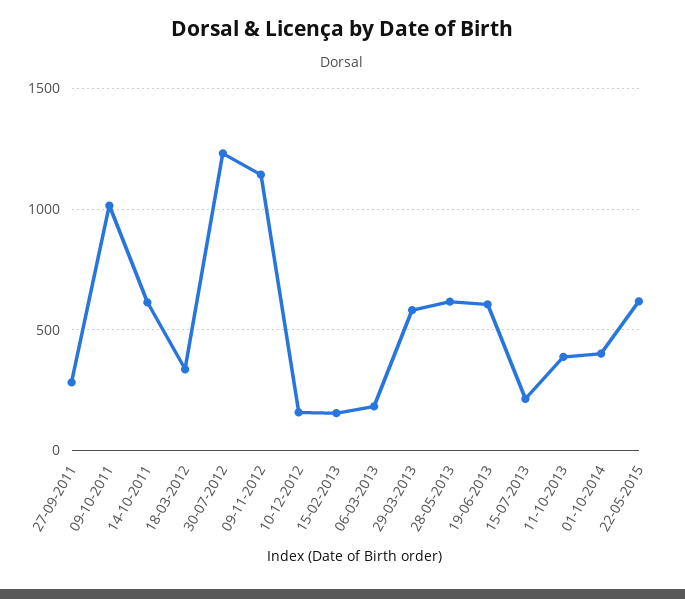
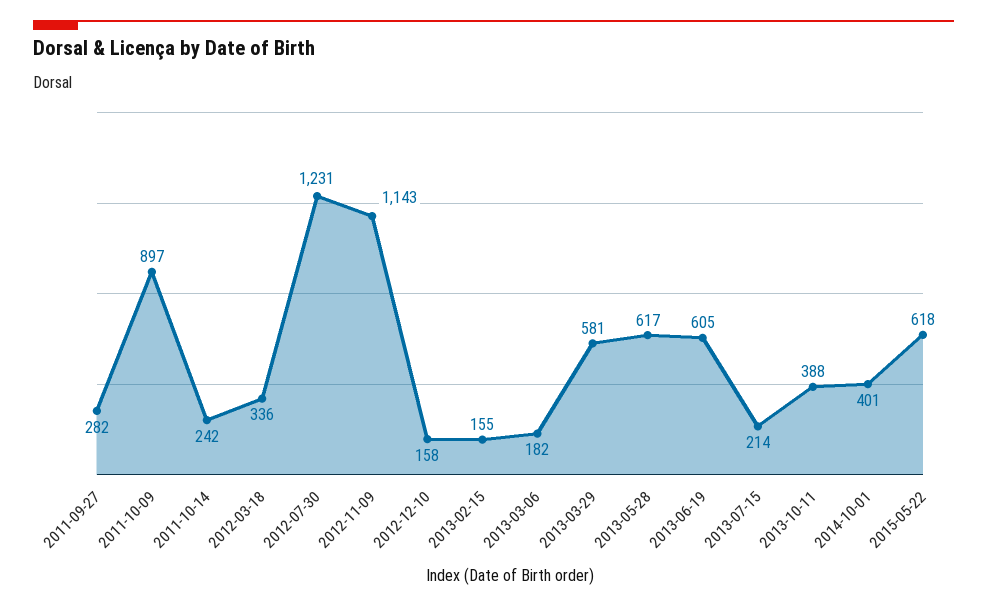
09-10-2011: 1000 -> 897
14-10-2011: 600 -> 242

